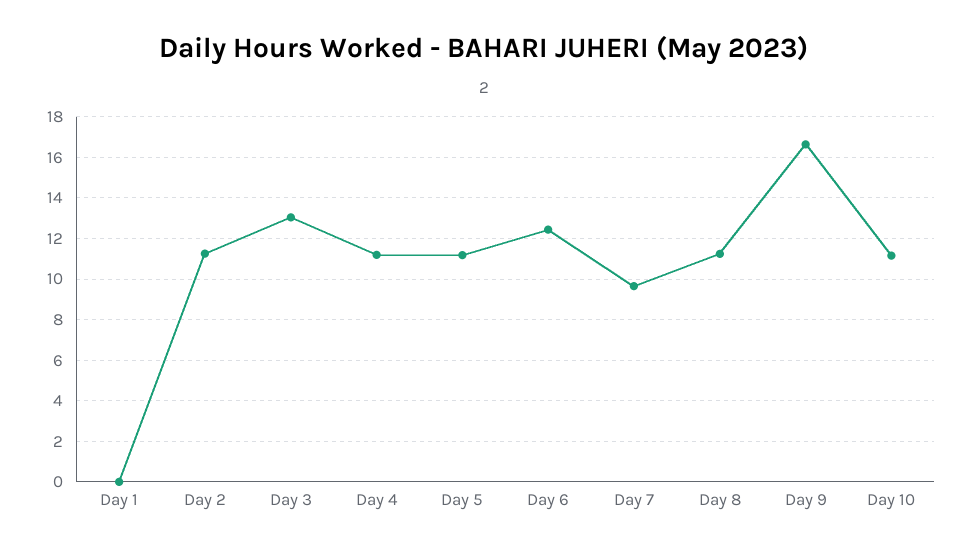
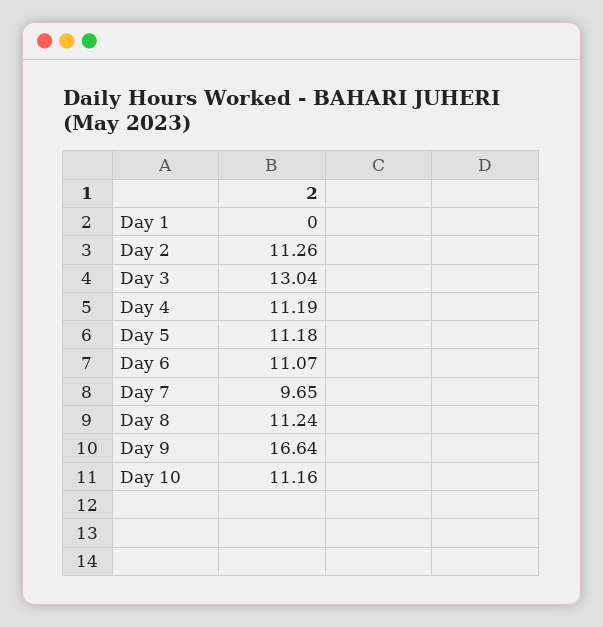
Day 6: 12.5 -> 11.07

